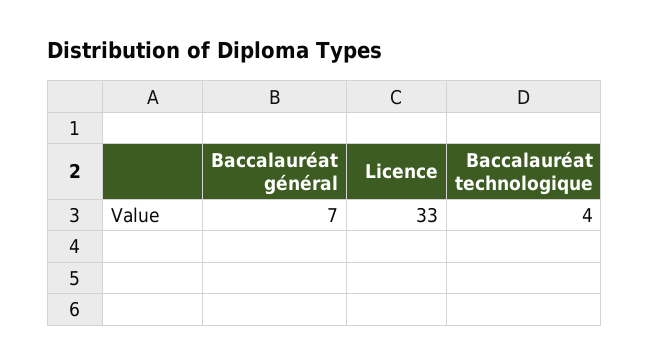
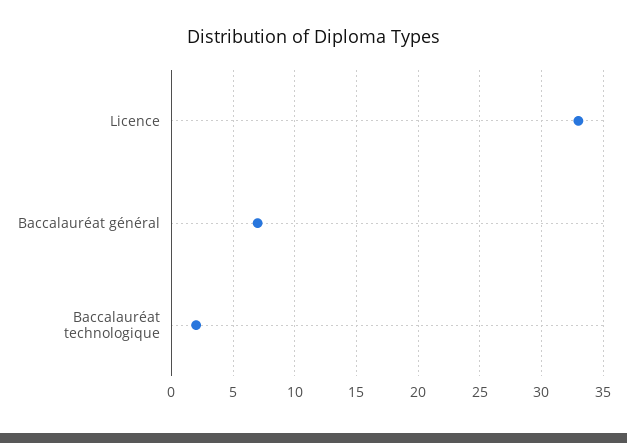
Baccalauréat technologique: 4 -> 2

